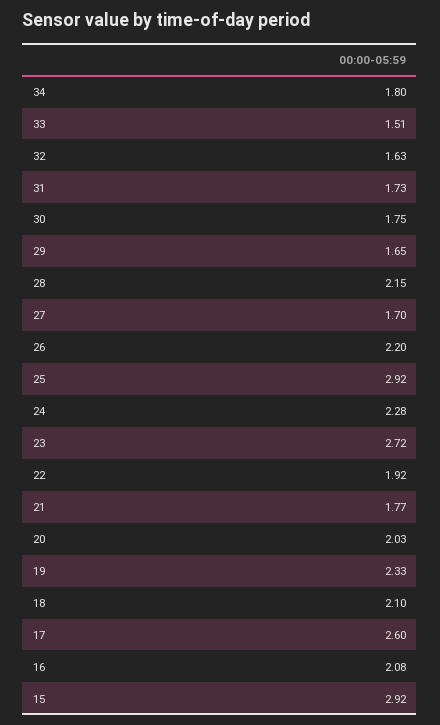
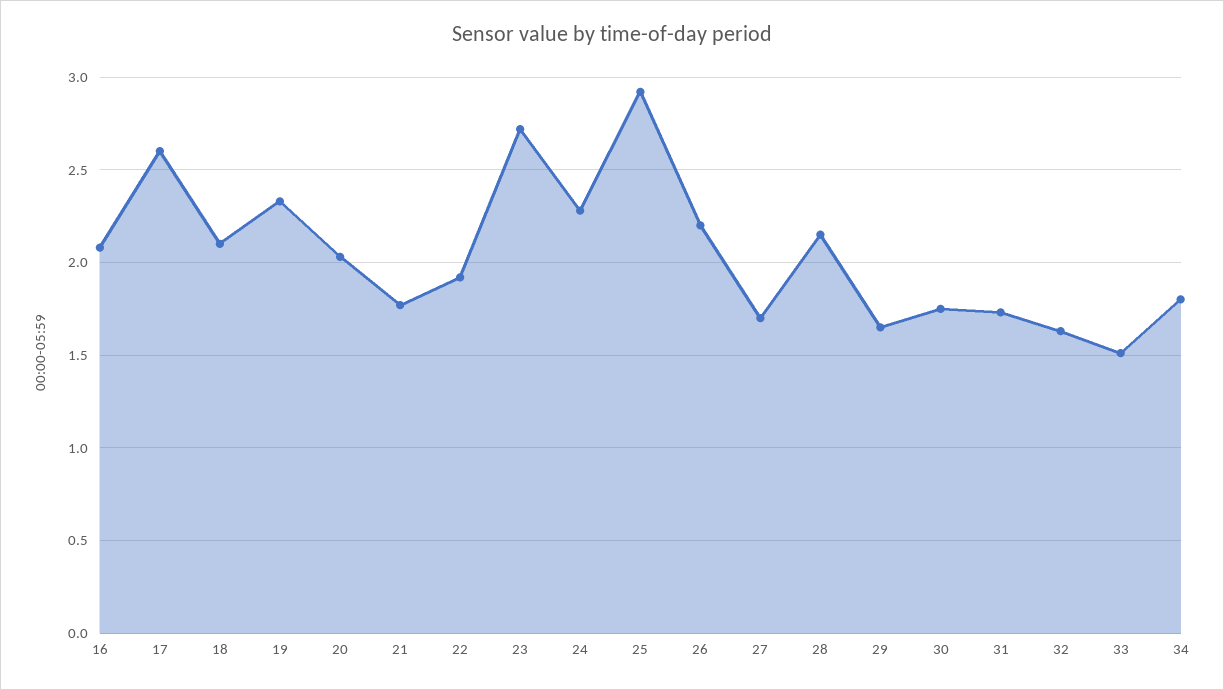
15: 2.92 -> none

